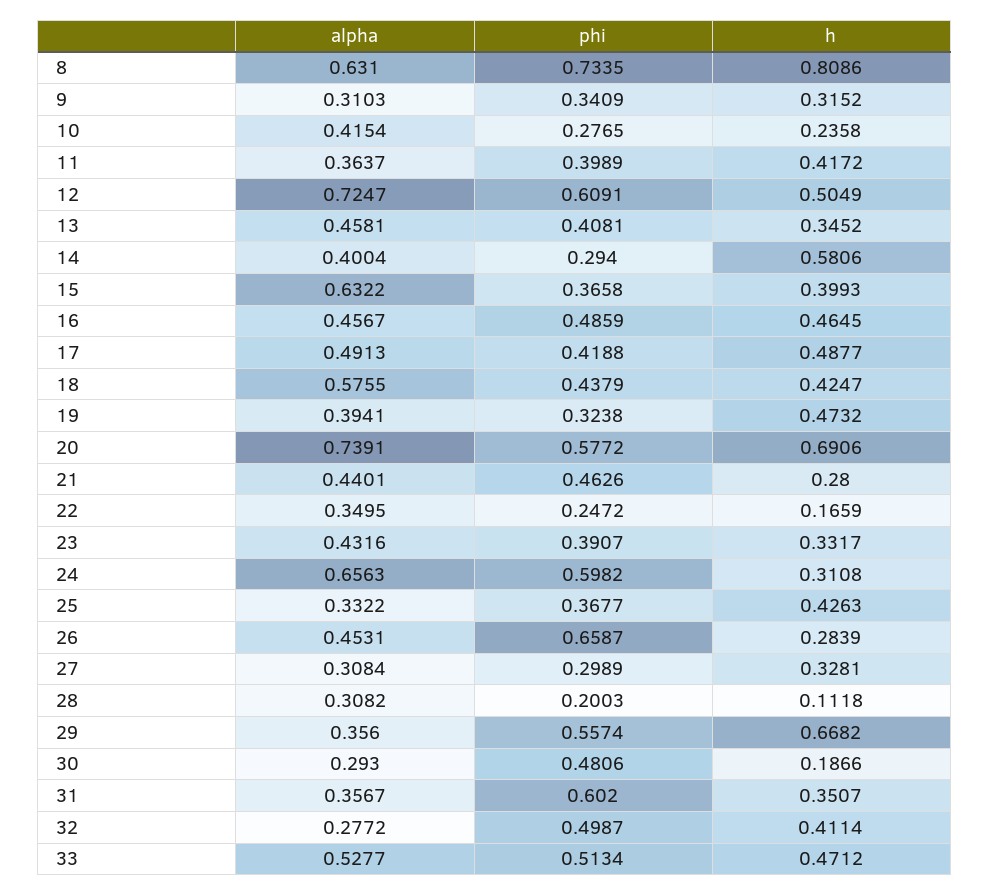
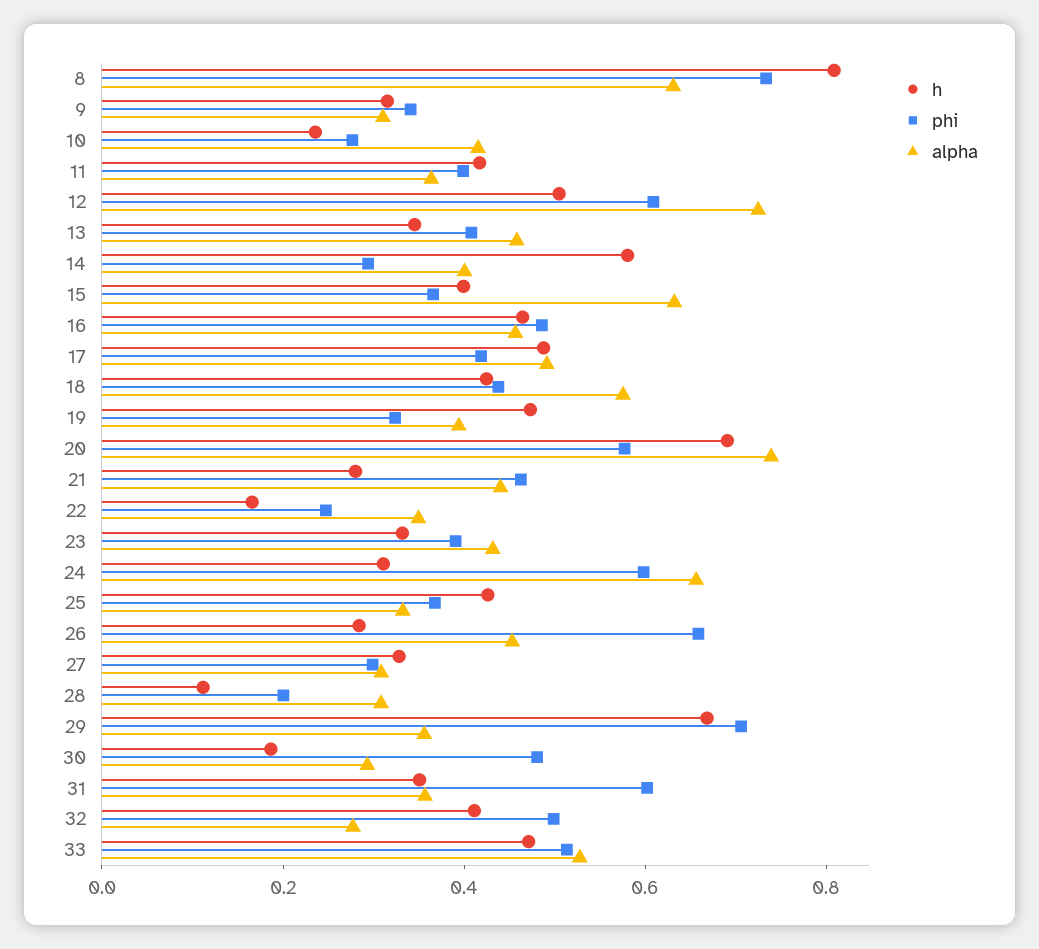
phi, 29: 0.5574 -> 0.7

